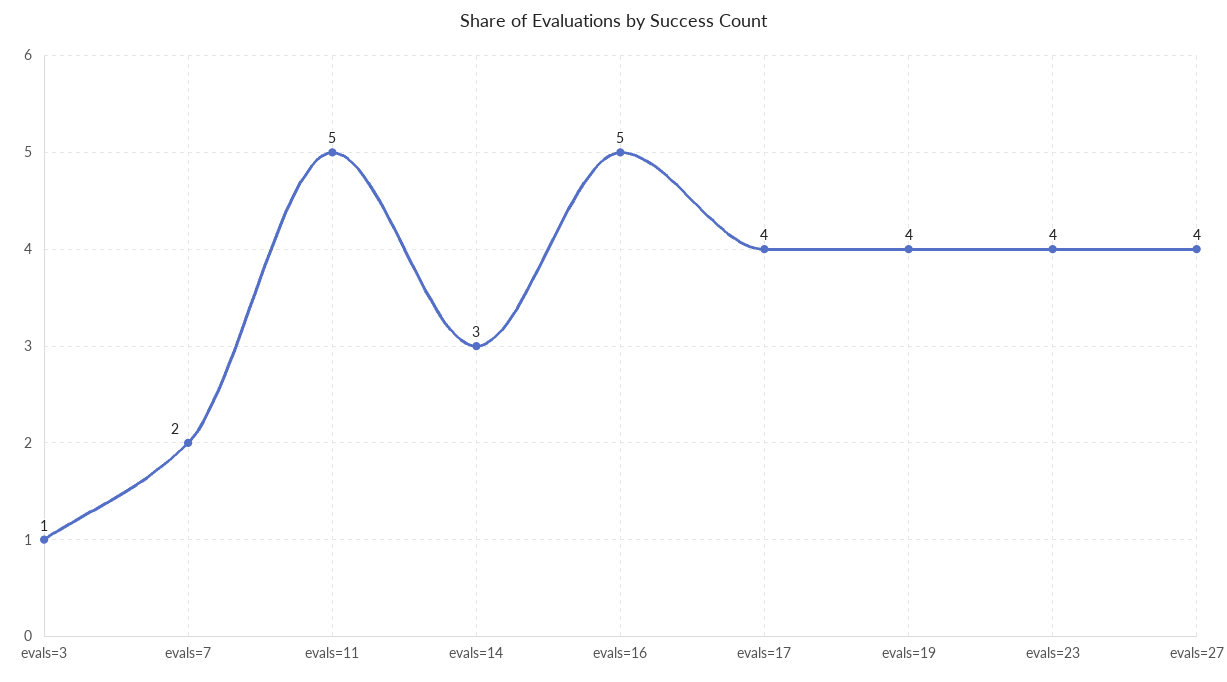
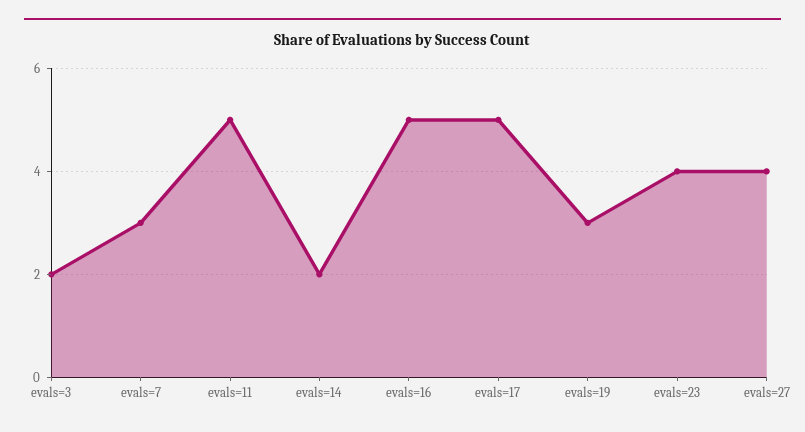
evals=3: 1 -> 2
evals=7: 2 -> 3
evals=14: 3 -> 2
evals=17: 4 -> 5
evals=19: 4 -> 3

